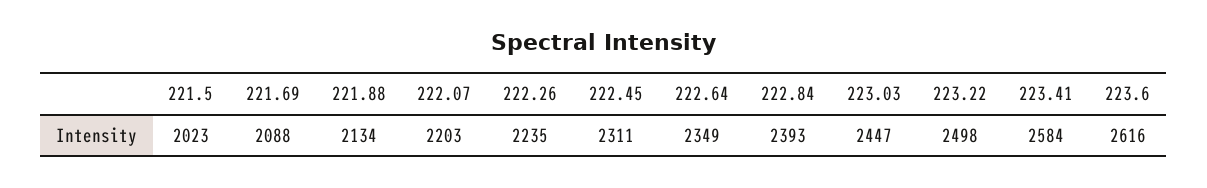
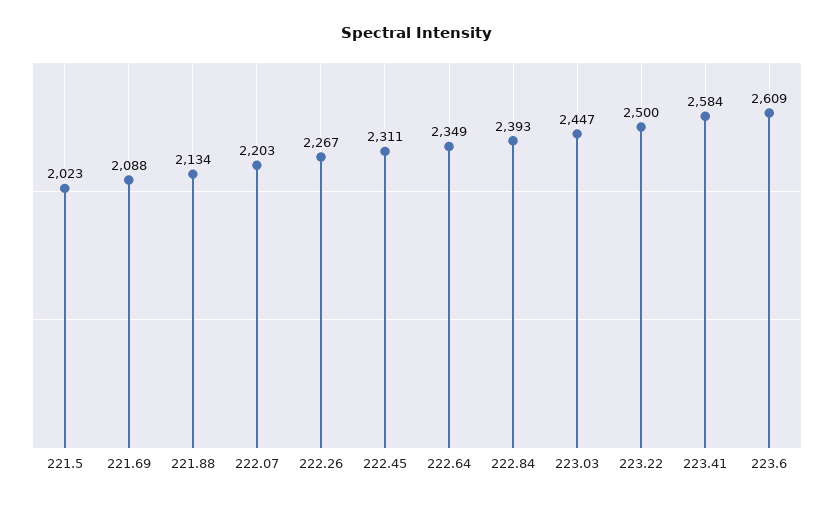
222.26: 2235 -> 2267
223.22: 2498 -> 2500
223.6: 2616 -> 2609

